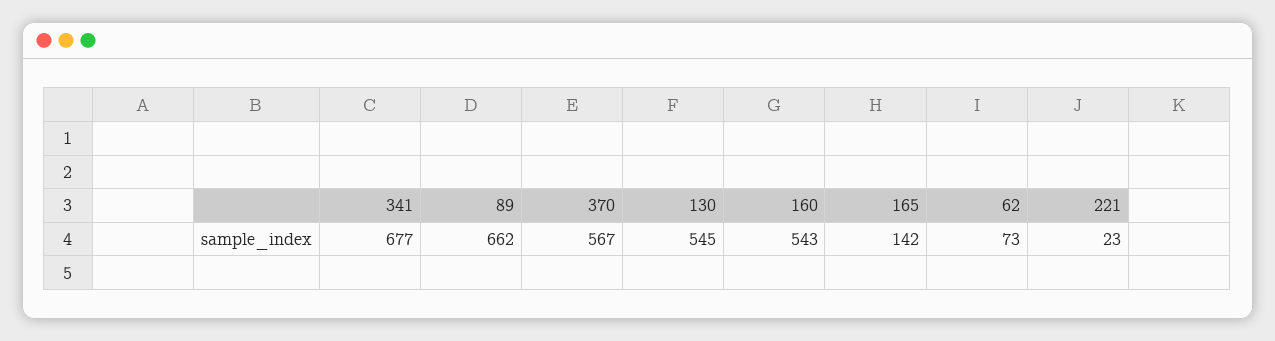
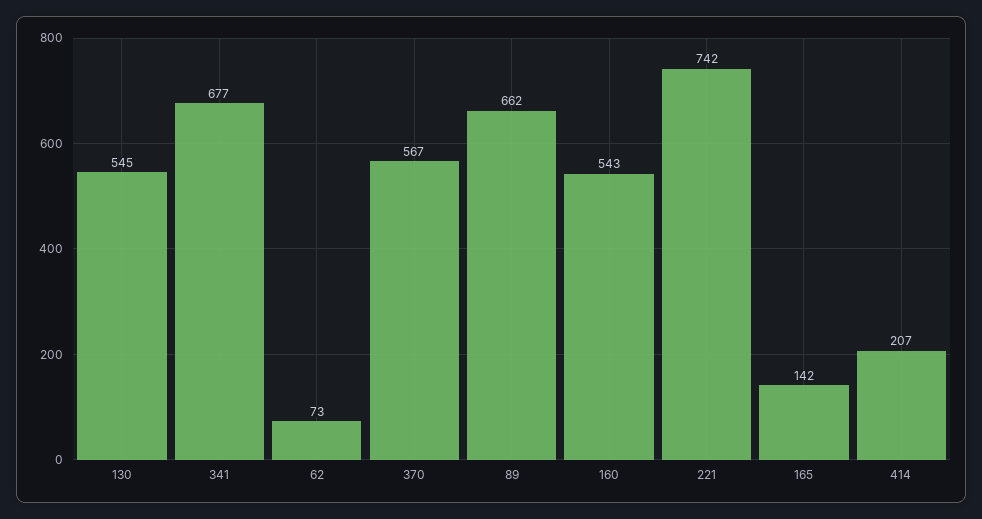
221: 23 -> 742
414: none -> 207

